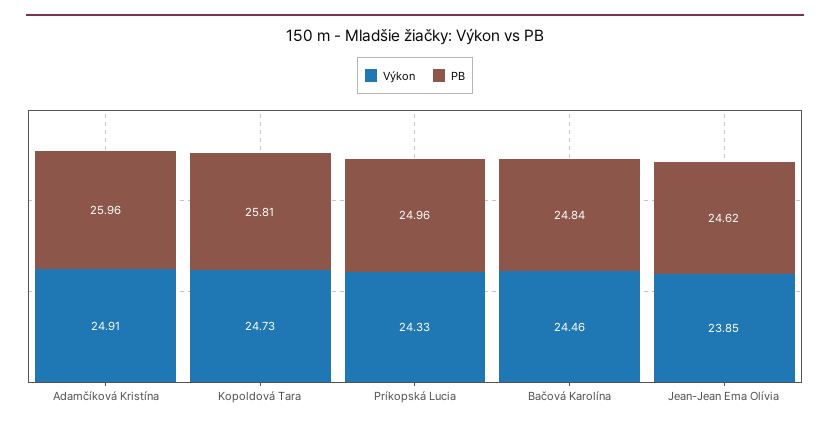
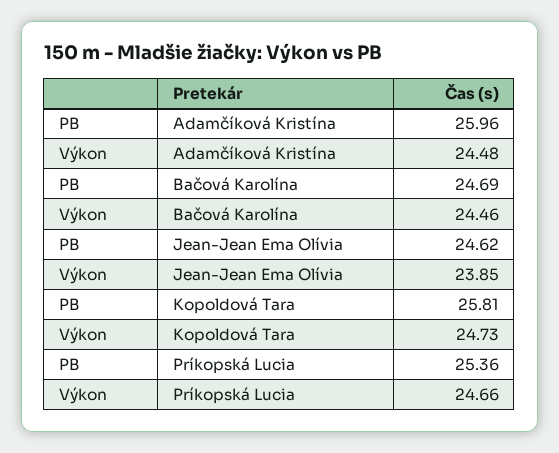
Výkon, Adamčíková Kristína: 24.91 -> 24.48
Výkon, Príkopská Lucia: 24.33 -> 24.66
PB, Príkopská Lucia: 24.96 -> 25.36
PB, Bačová Karolína: 24.84 -> 24.69

